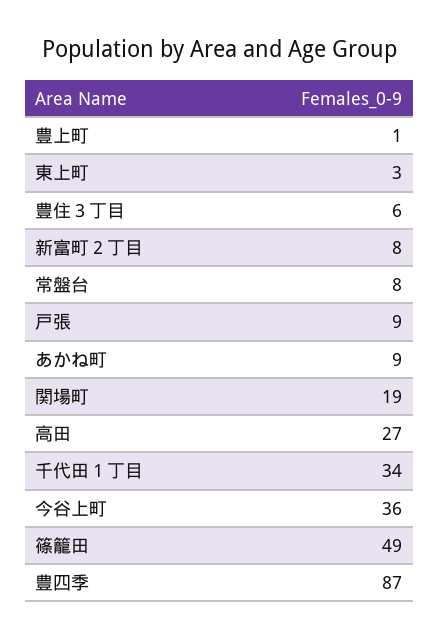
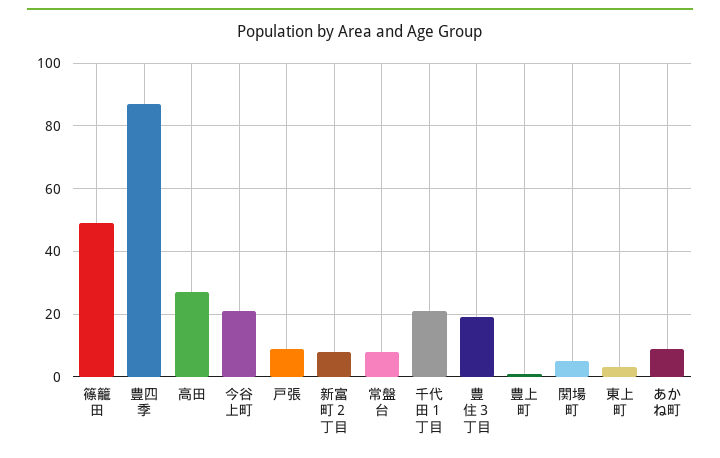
豊住３丁目: 6 -> 20
関場町: 19 -> 5
千代田１丁目: 34 -> 20
今谷上町: 36 -> 20

